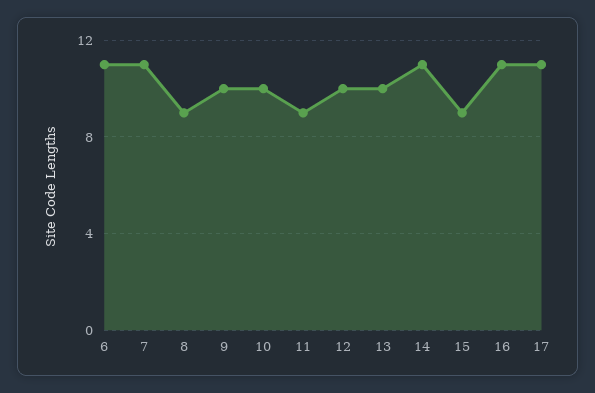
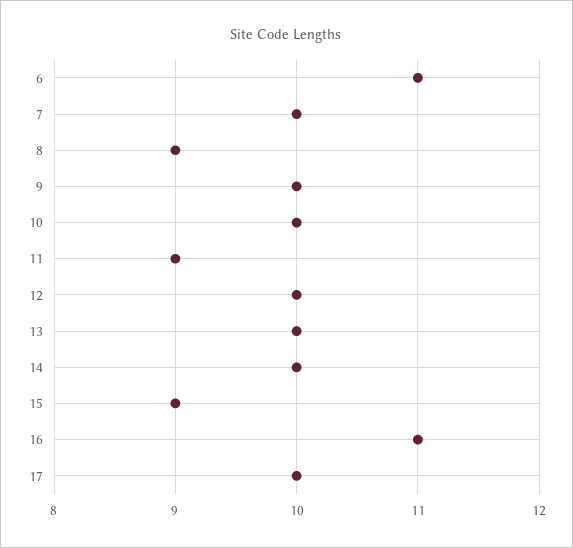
7: 11 -> 10
14: 11 -> 10
17: 11 -> 10

